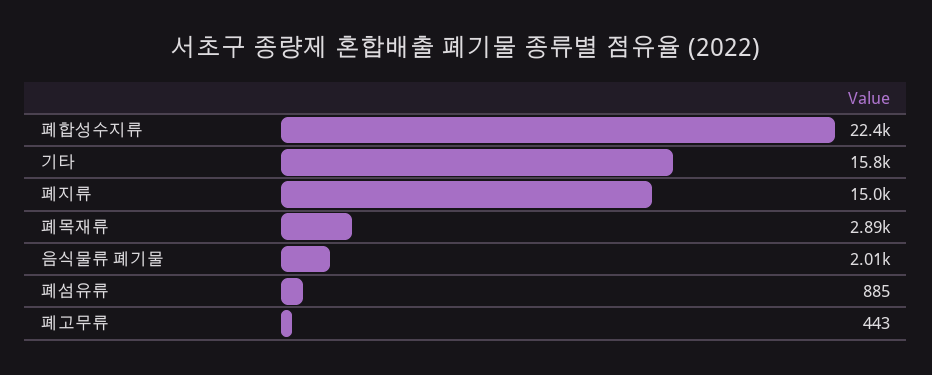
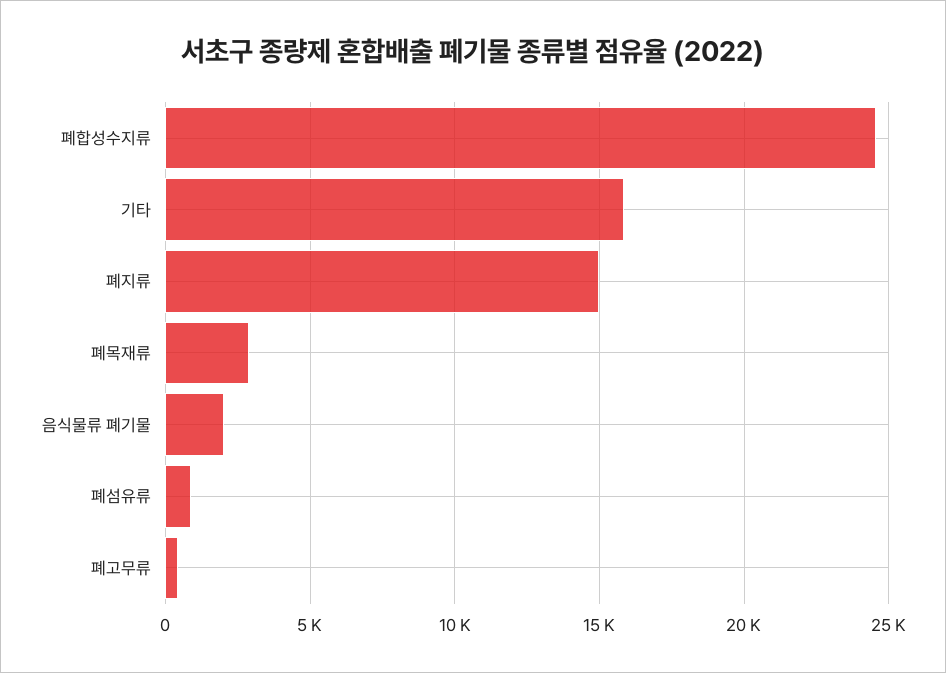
폐합성수지류: 22400 -> 24500

